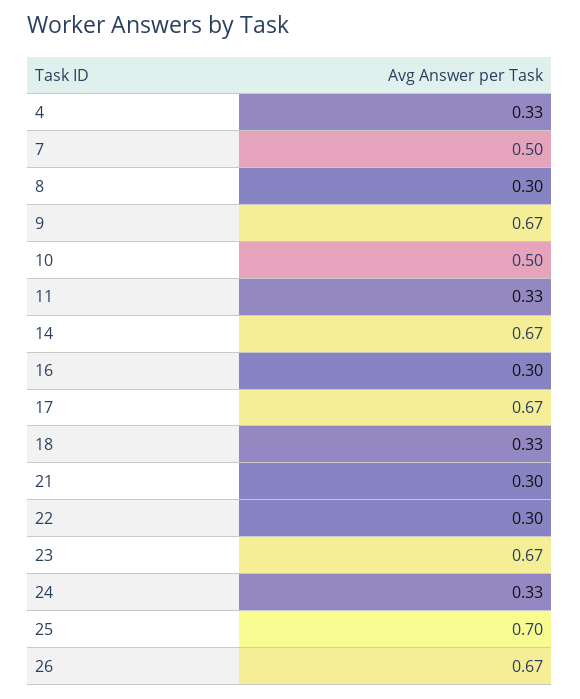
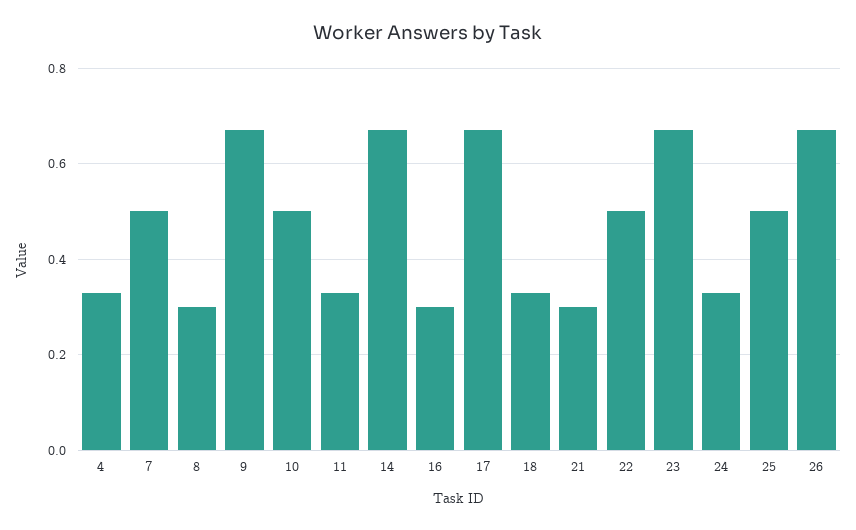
22: 0.3 -> 0.5
25: 0.7 -> 0.5

